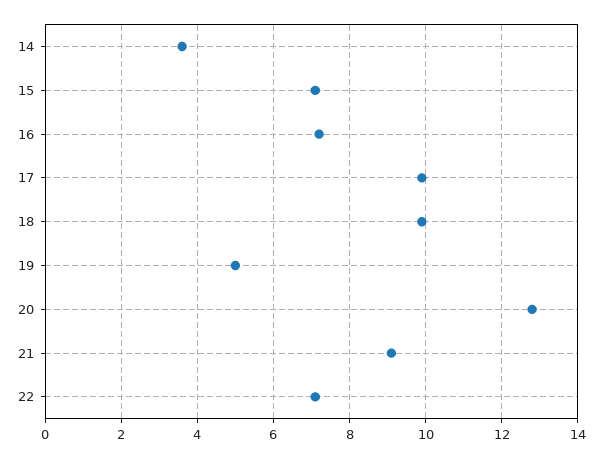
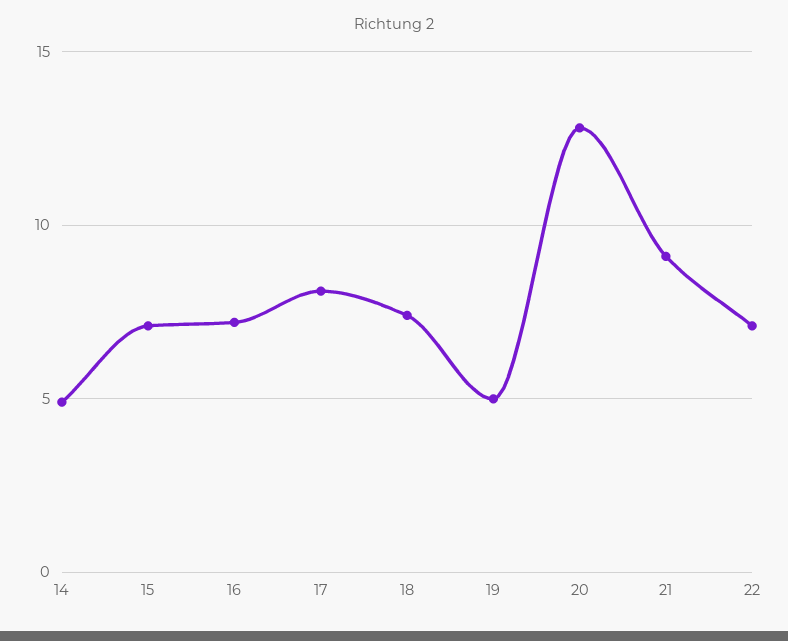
14: 3.5 -> 5
17: 10 -> 8
18: 10 -> 7.5

